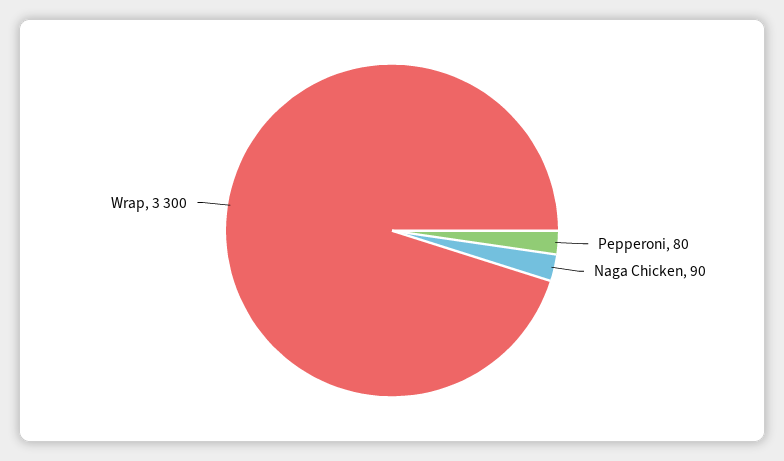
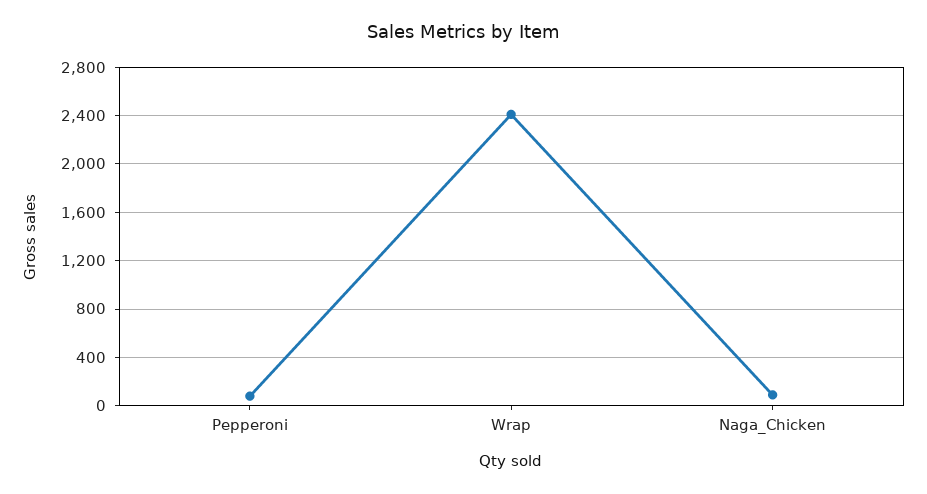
Wrap: 3300 -> 2400

